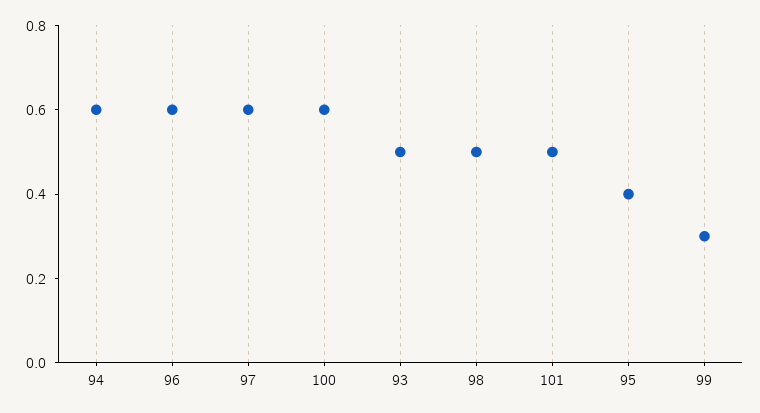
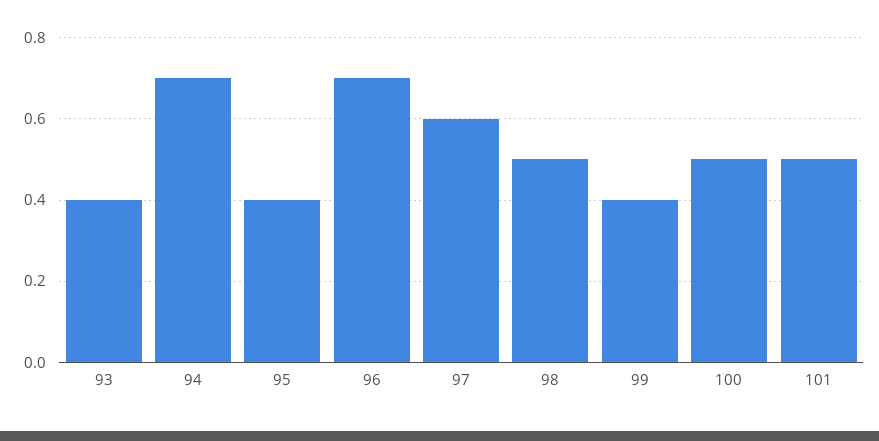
94: 0.6 -> 0.7
96: 0.6 -> 0.7
100: 0.6 -> 0.5
93: 0.5 -> 0.4
99: 0.3 -> 0.4

